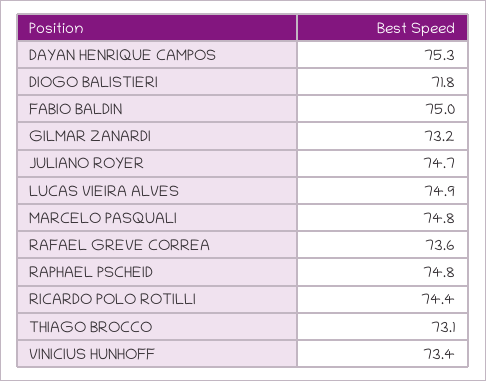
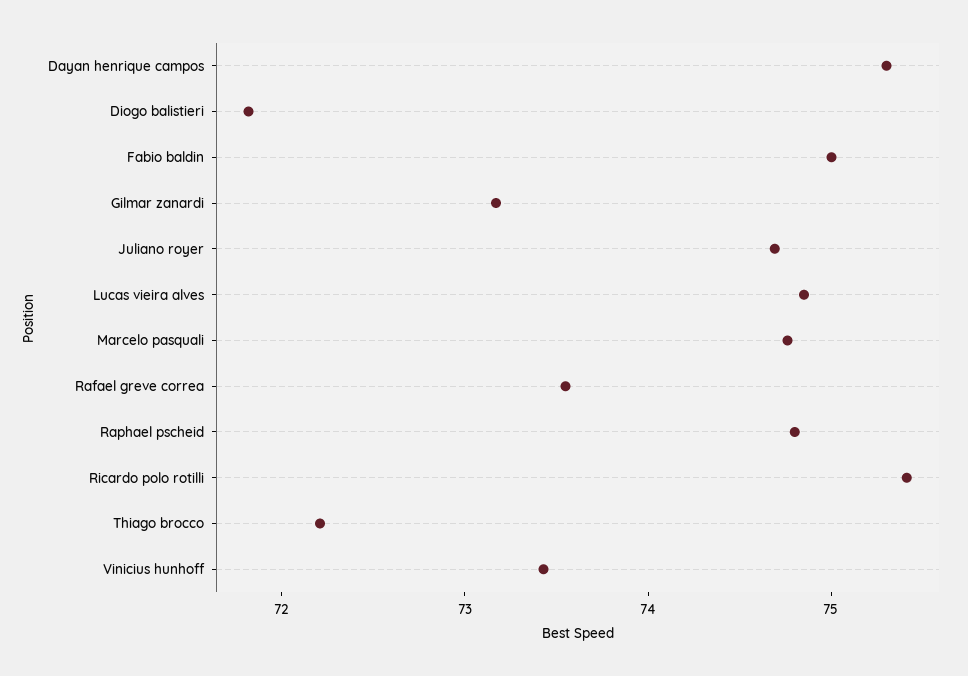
RICARDO POLO ROTILLI: 74.4 -> 75.4
THIAGO BROCCO: 73.1 -> 72.2

